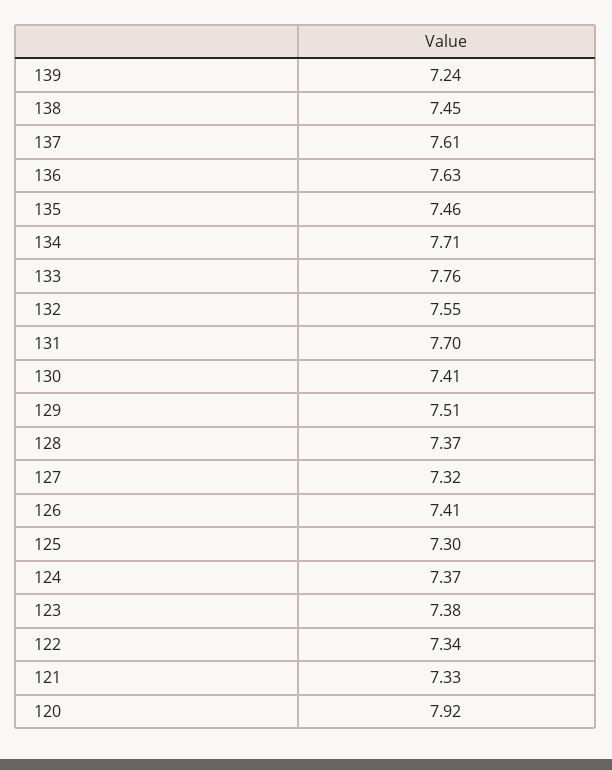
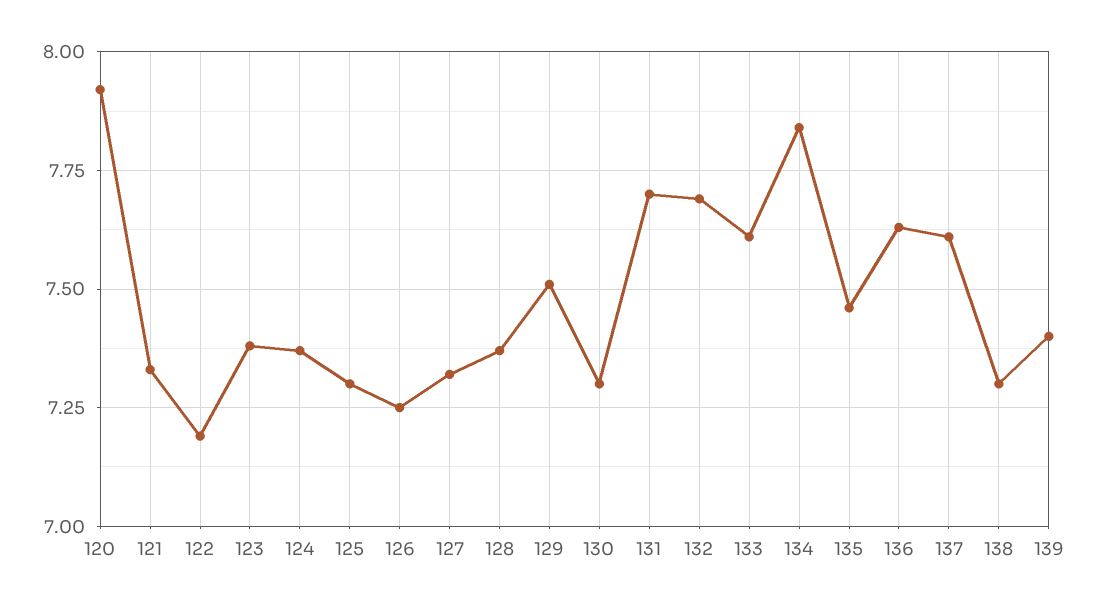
139: 7.24 -> 7.4
138: 7.45 -> 7.3
134: 7.71 -> 7.85
133: 7.76 -> 7.6
132: 7.55 -> 7.7
130: 7.41 -> 7.3
126: 7.41 -> 7.25
122: 7.34 -> 7.2

